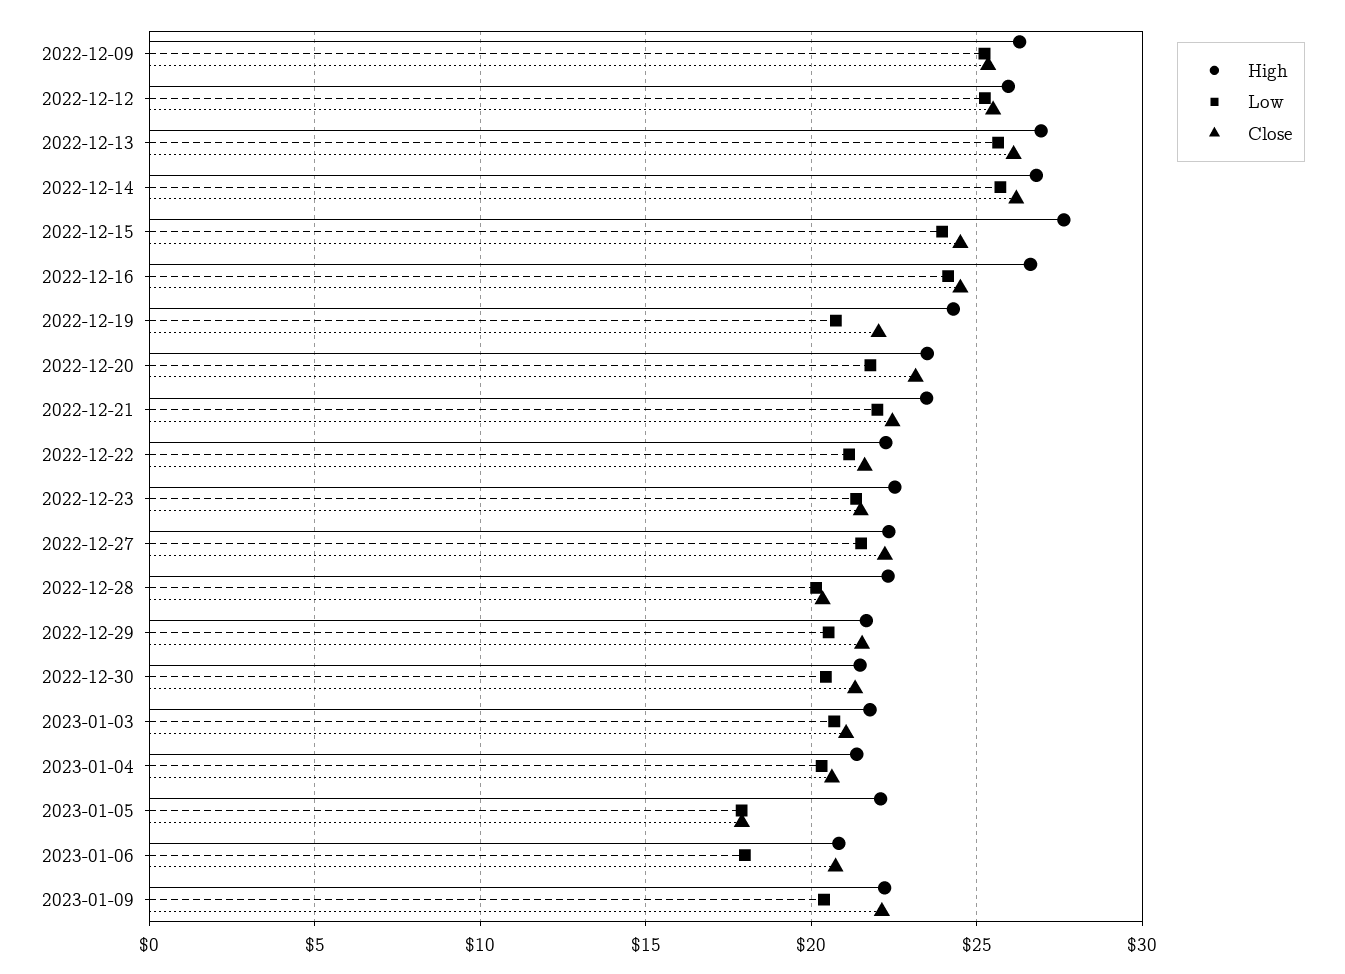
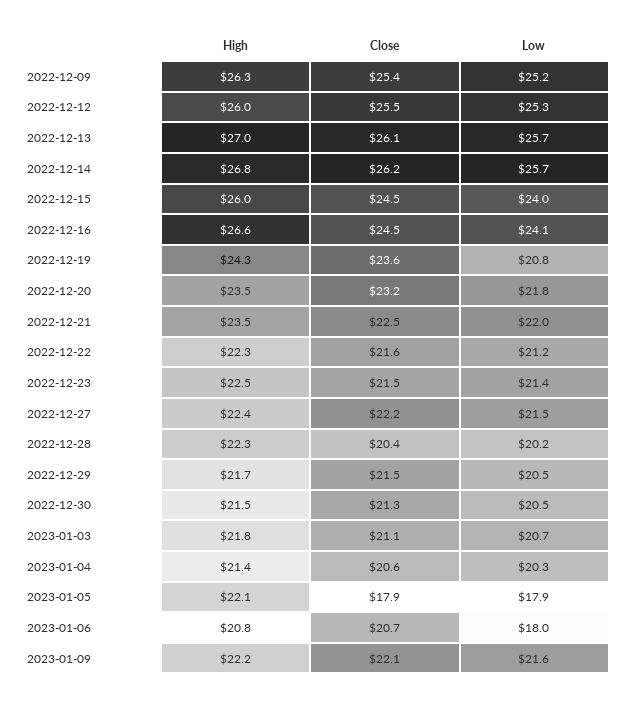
High, 2022-12-15: 27.5 -> 26
Close, 2022-12-19: 22 -> 23.6
Low, 2023-01-09: 20.5 -> 21.6

